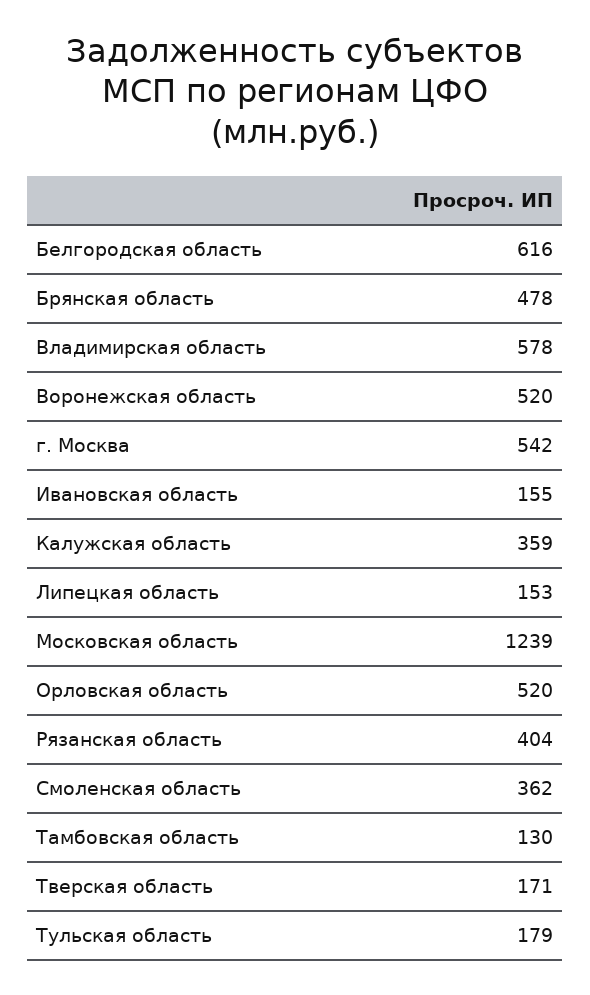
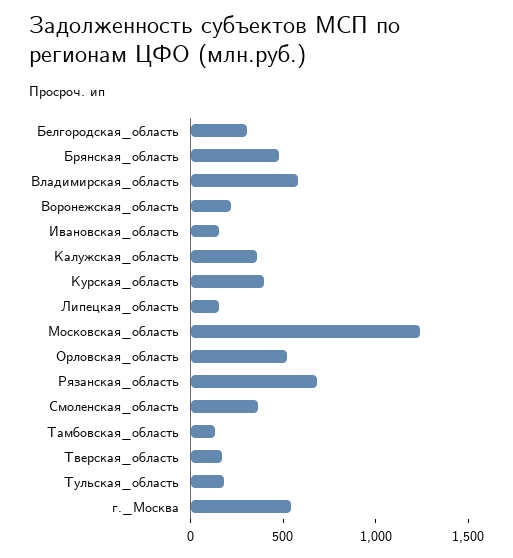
Белгородская область: 616 -> 300
Воронежская область: 520 -> 200
Рязанская область: 404 -> 700
Курская_область: none -> 400

